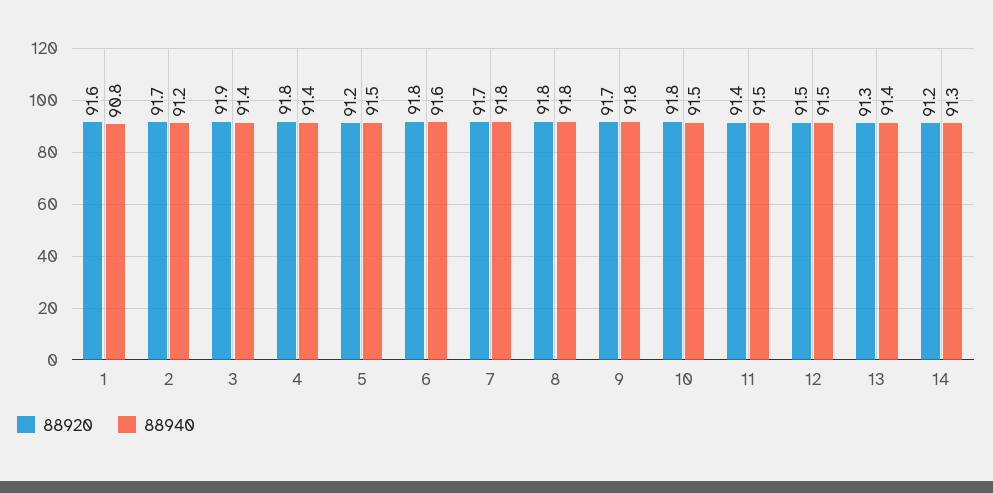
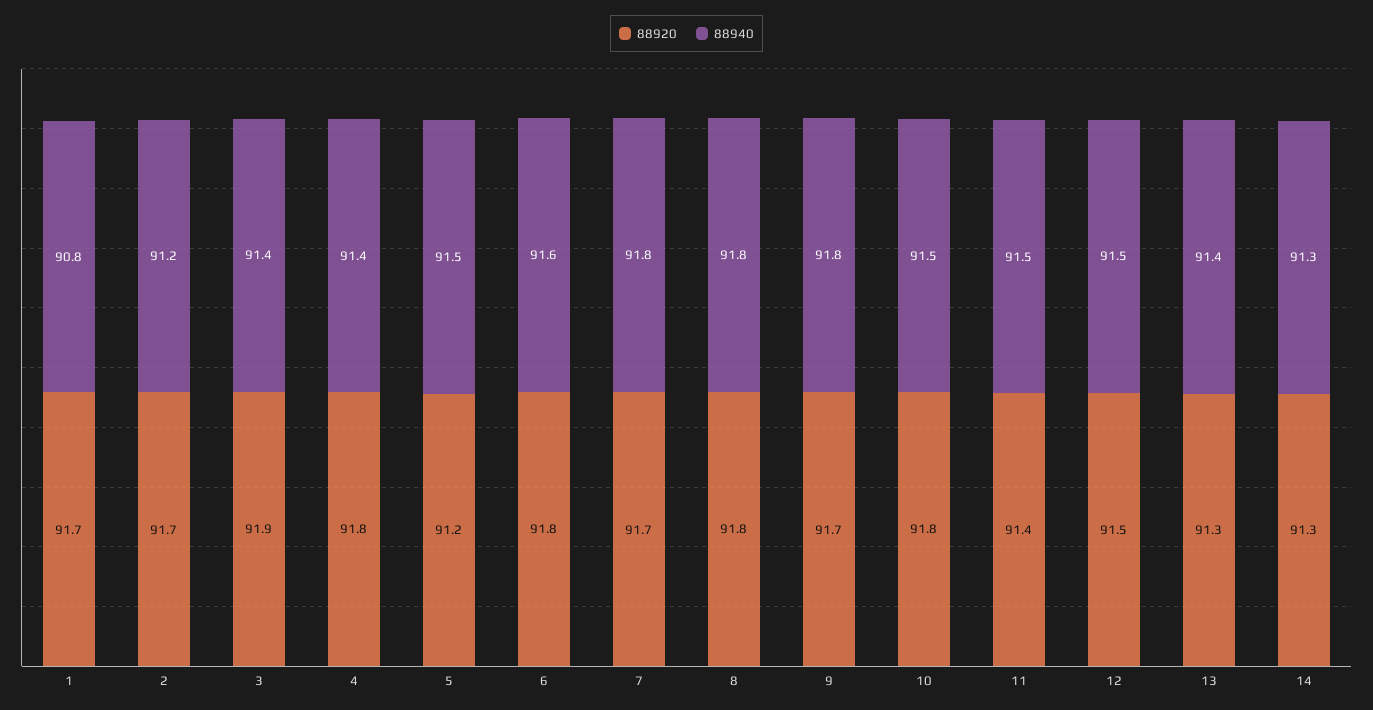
88920, 1: 91.6 -> 91.7
88920, 14: 91.2 -> 91.3

